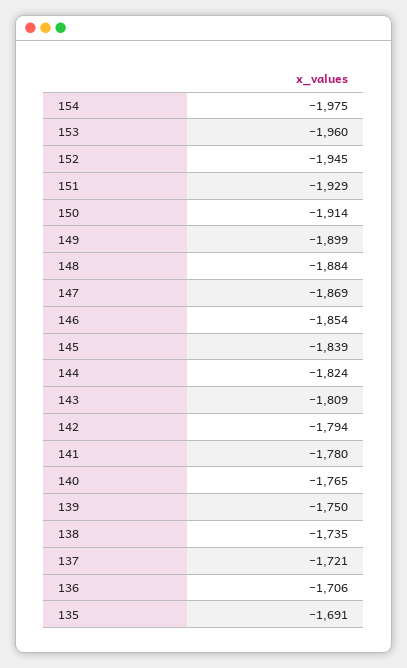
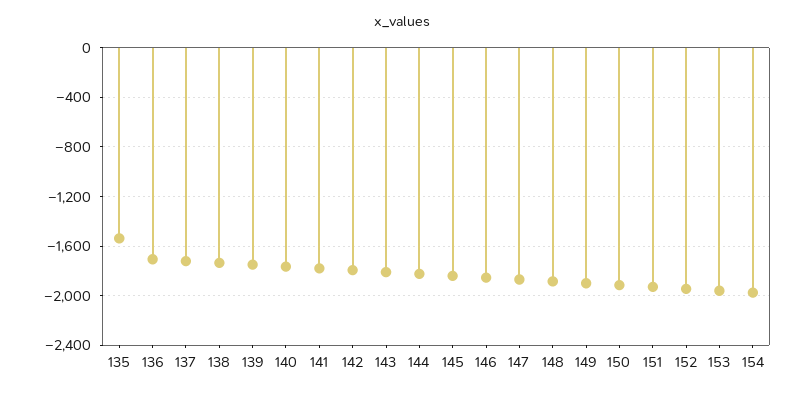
135: -1691 -> -1550

